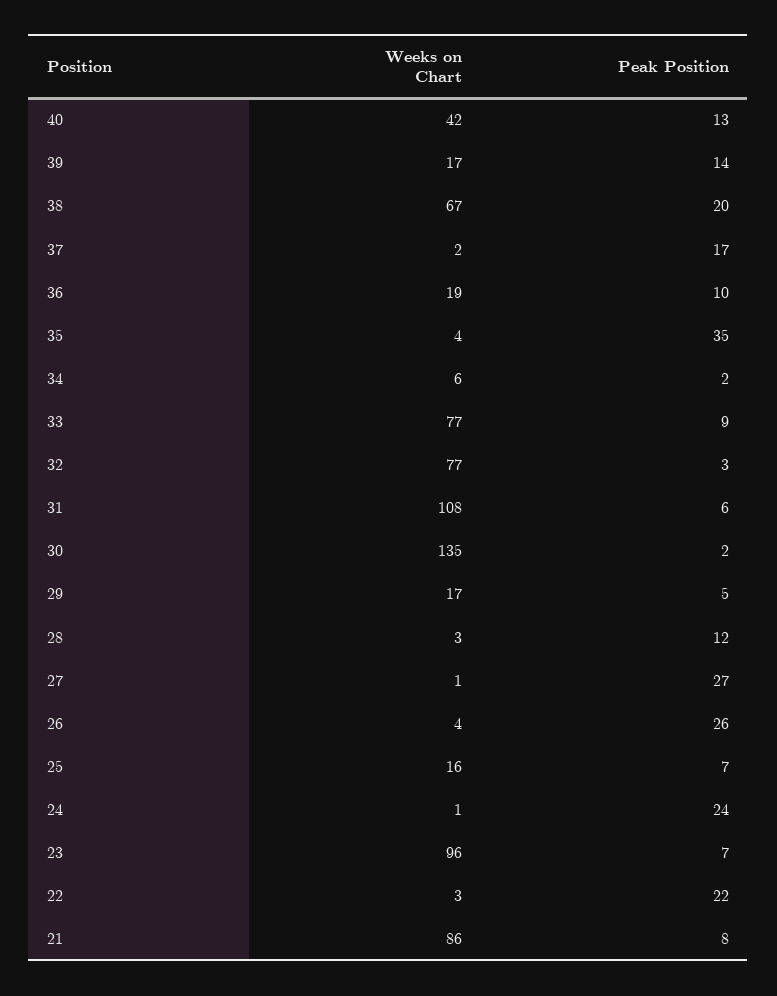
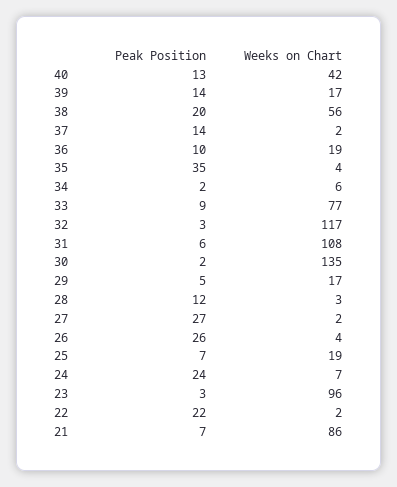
Weeks on Chart, 38: 67 -> 56
Peak Position, 37: 17 -> 14
Weeks on Chart, 32: 77 -> 117
Weeks on Chart, 27: 1 -> 2
Weeks on Chart, 25: 16 -> 19
Weeks on Chart, 24: 1 -> 7
Peak Position, 23: 7 -> 3
Weeks on Chart, 22: 3 -> 2
Peak Position, 21: 8 -> 7

